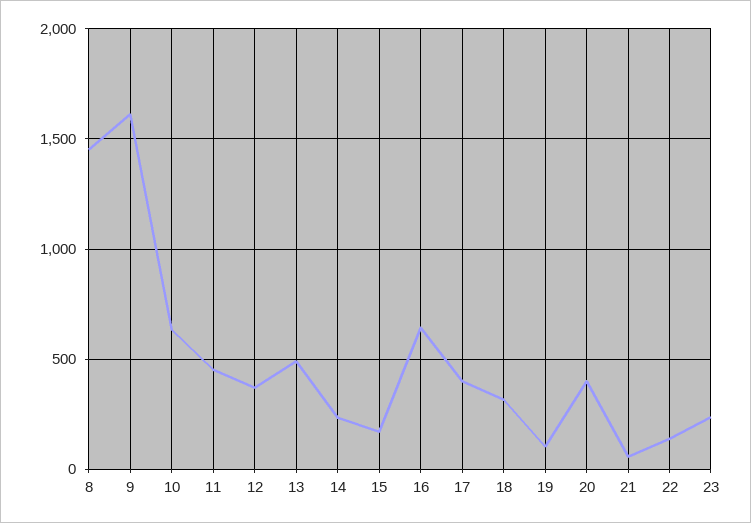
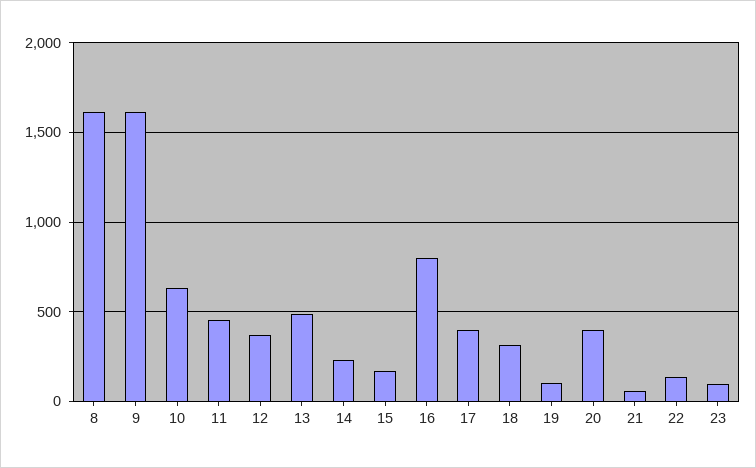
8: 1450 -> 1600
16: 650 -> 800
23: 250 -> 100

